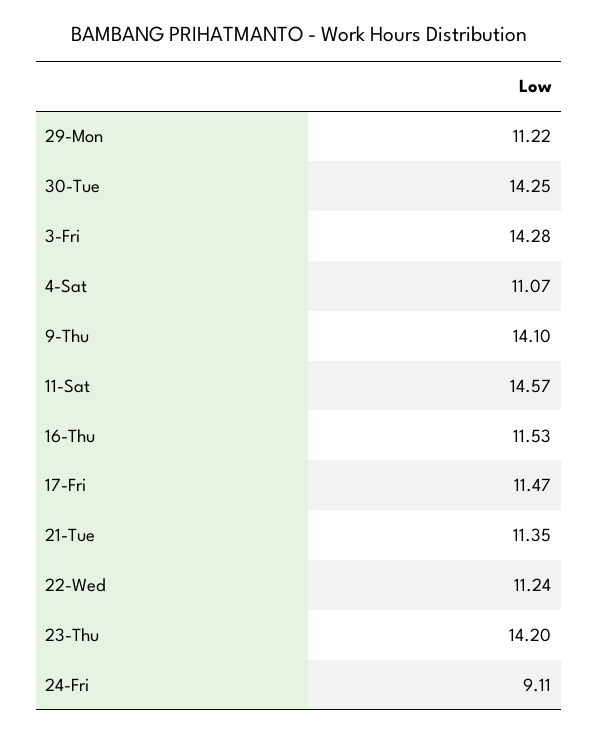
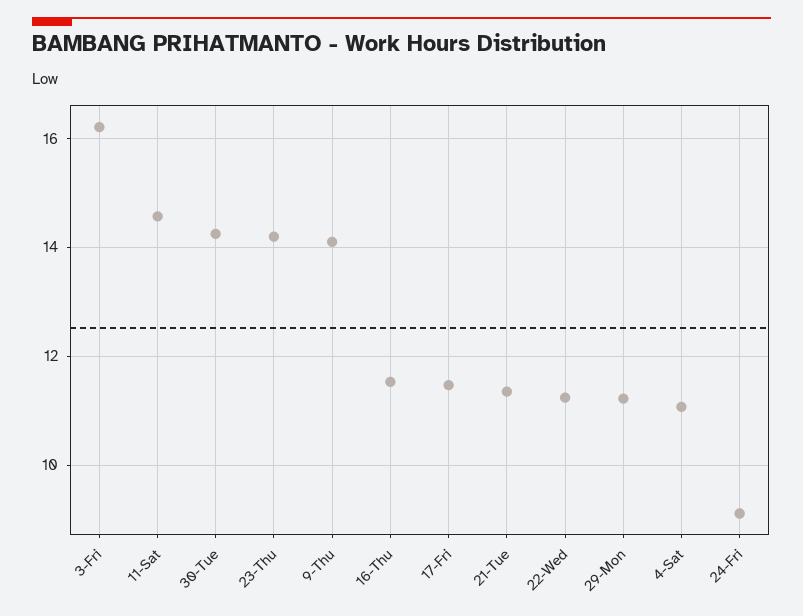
3-Fri: 14.28 -> 16.2

